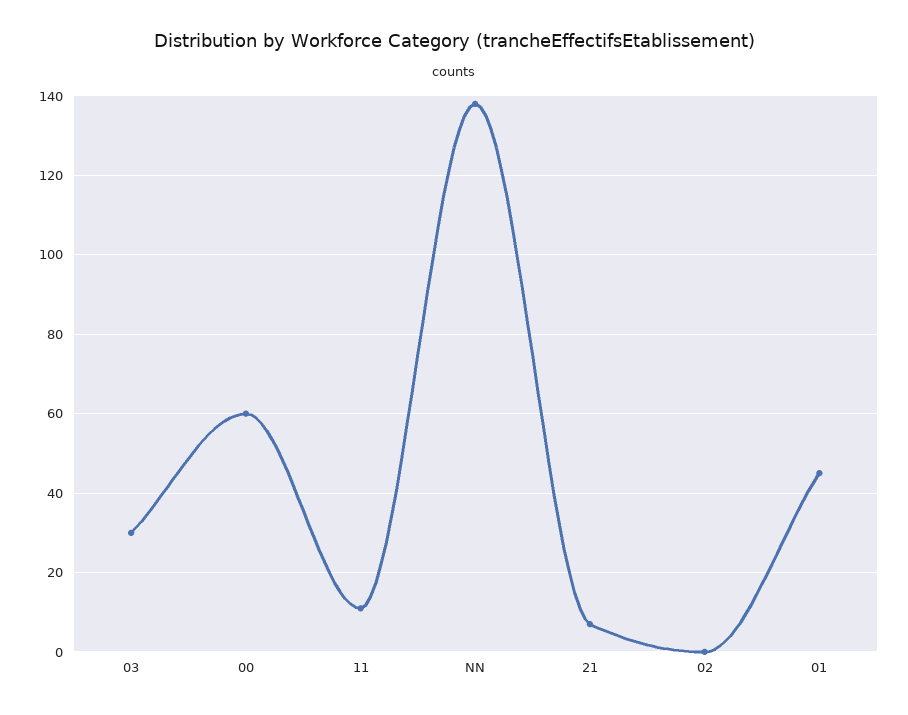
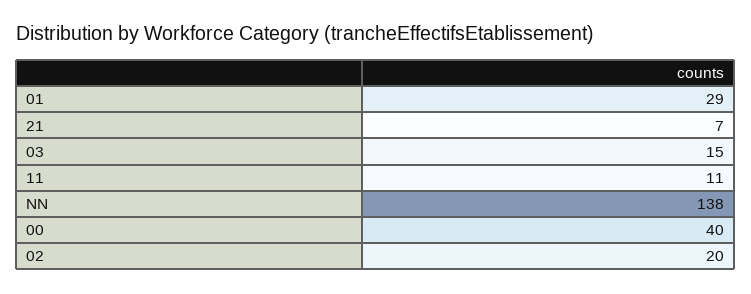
03: 30 -> 15
00: 60 -> 40
02: 0 -> 20
01: 45 -> 29

